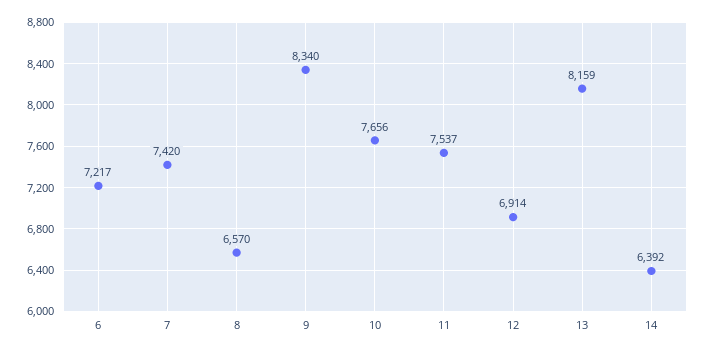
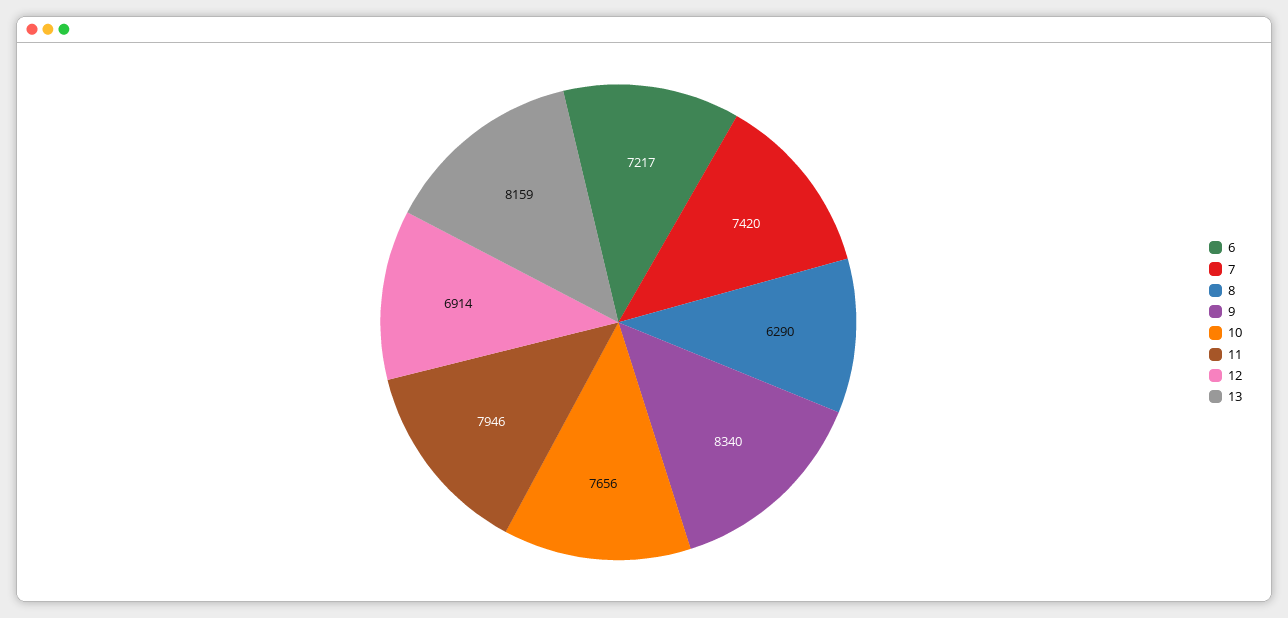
8: 6570 -> 6290
11: 7537 -> 7946
14: 6392 -> none

